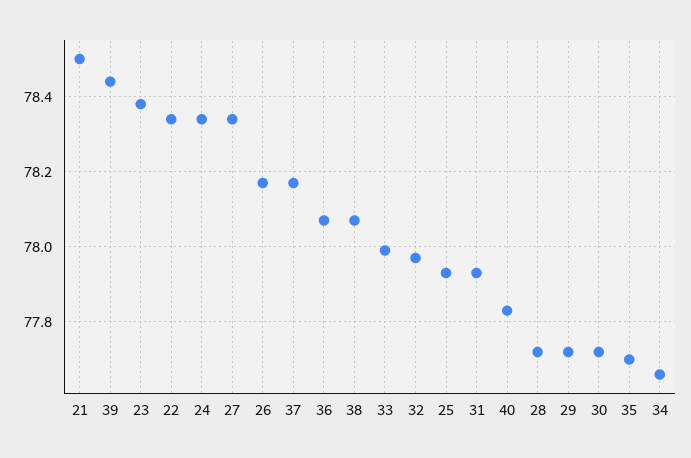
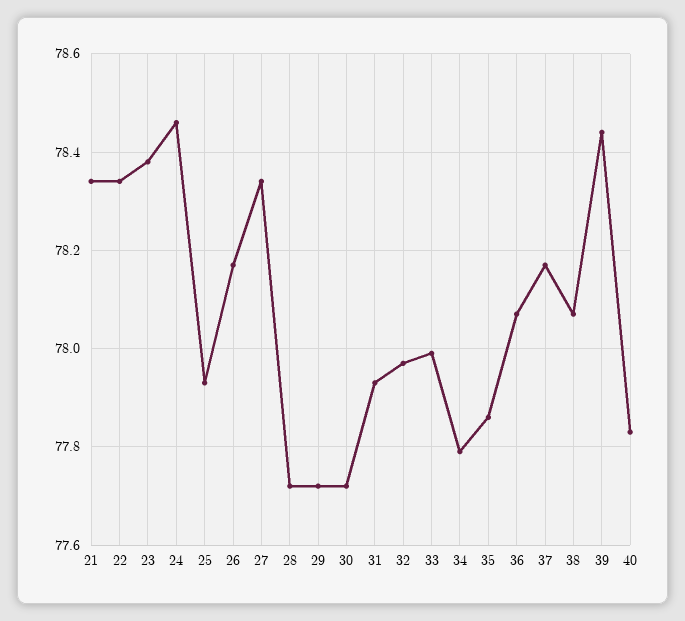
21: 78.5 -> 78.35
24: 78.35 -> 78.45
35: 77.7 -> 77.85
34: 77.65 -> 77.8

